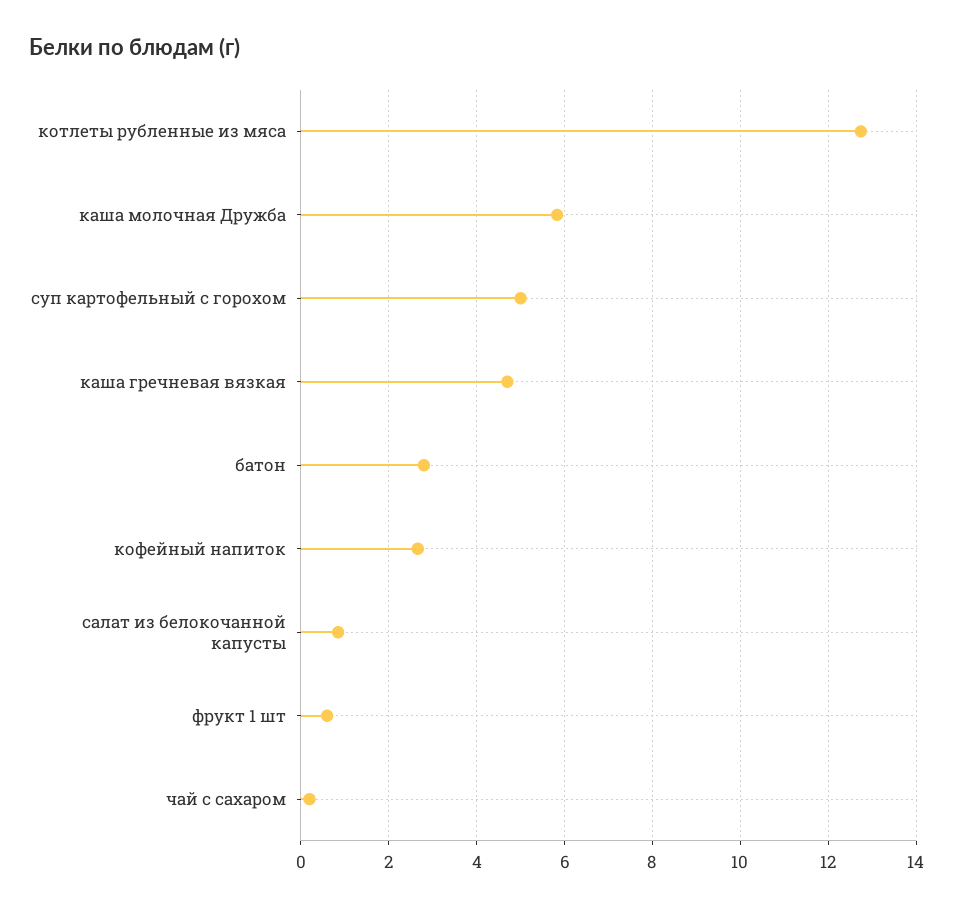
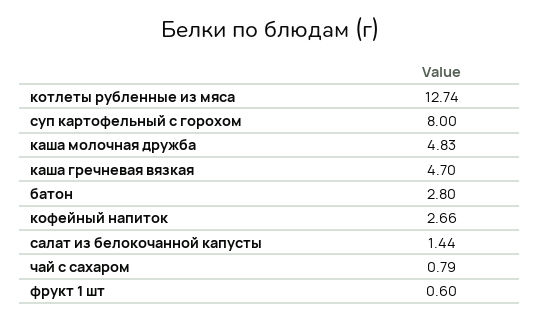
каша молочная Дружба: 5.8 -> 4.83
суп картофельный с горохом: 5 -> 8
салат из белокочанной капусты: 0.8 -> 1.44
чай с сахаром: 0.2 -> 0.79

